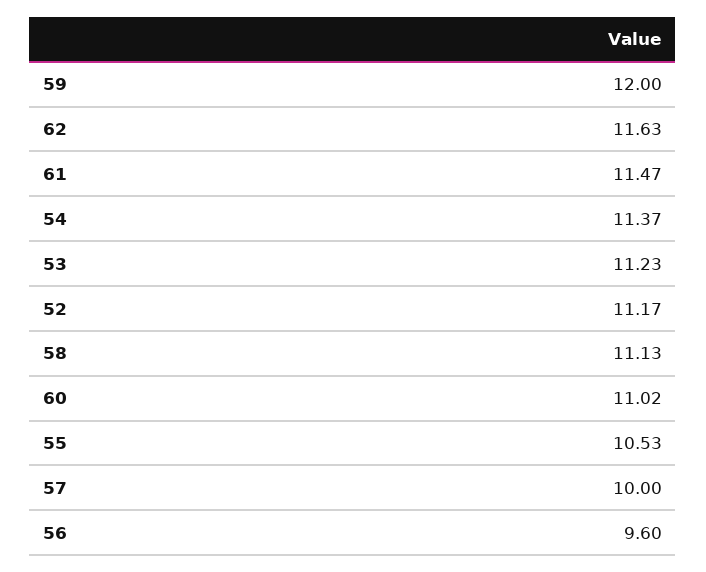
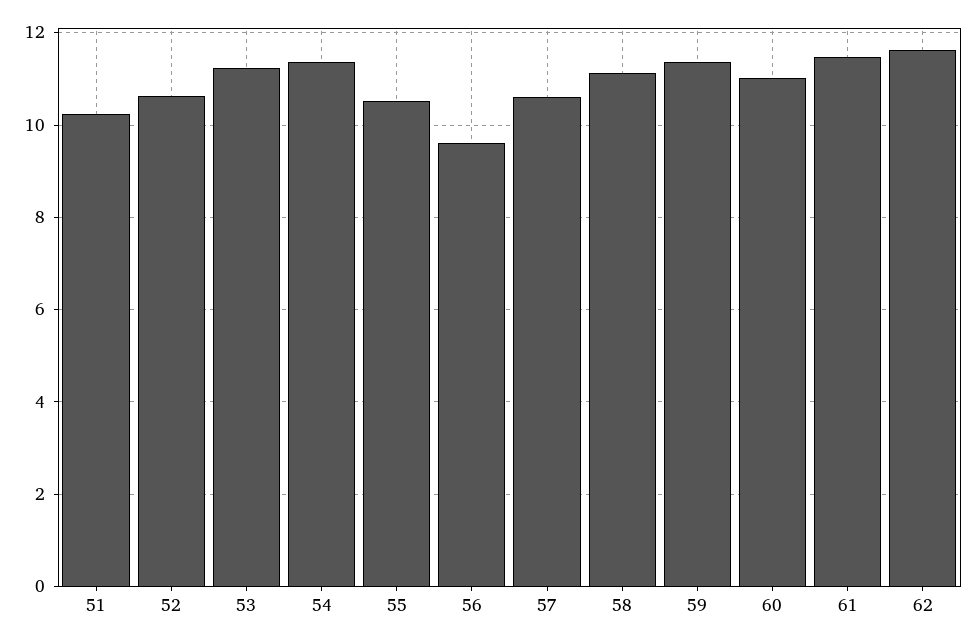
59: 12 -> 11.4
52: 11.17 -> 10.6
57: 10 -> 10.6
51: none -> 10.2

